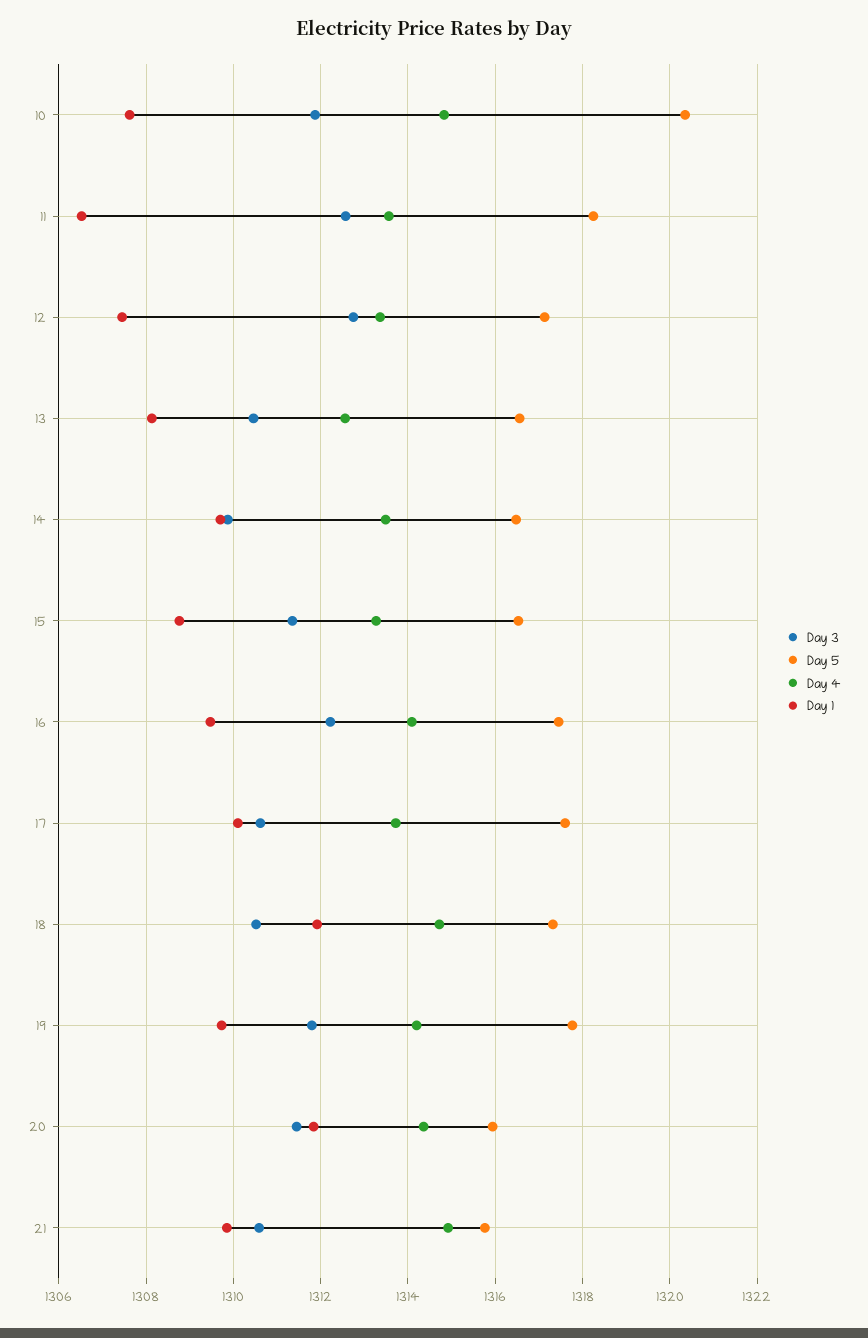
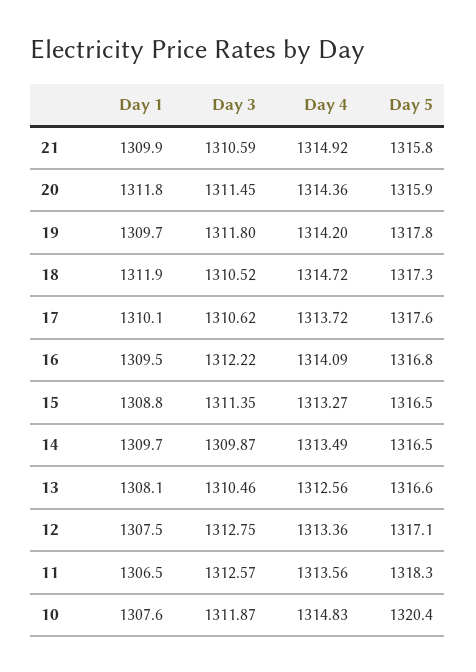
Day 5, 16: 1317.4 -> 1316.8

